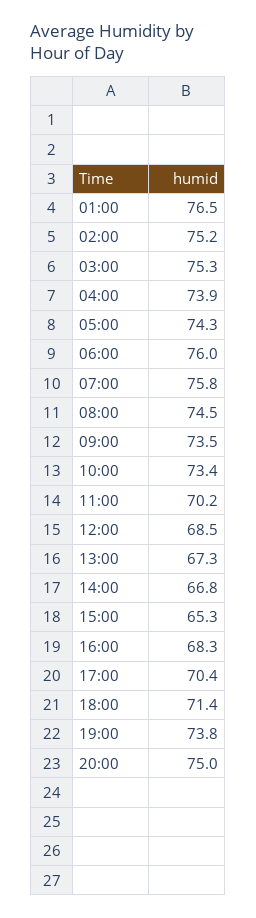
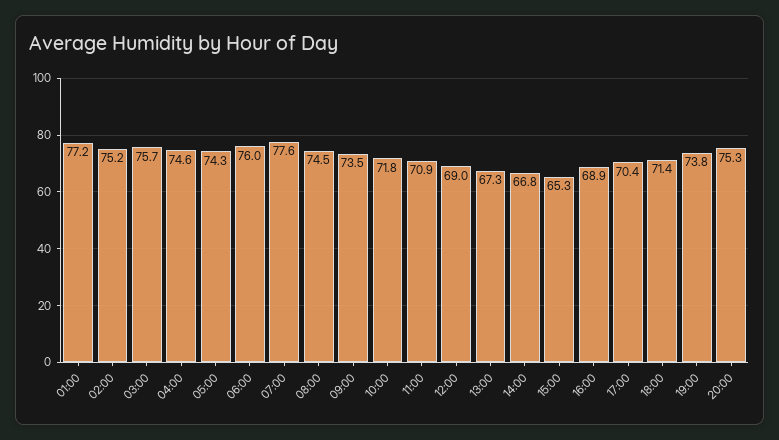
01:00: 76.5 -> 77.2
03:00: 75.3 -> 75.7
04:00: 73.9 -> 74.6
07:00: 75.8 -> 77.6
10:00: 73.4 -> 71.8
11:00: 70.2 -> 70.9
12:00: 68.5 -> 69
16:00: 68.3 -> 68.9
20:00: 75 -> 75.3

